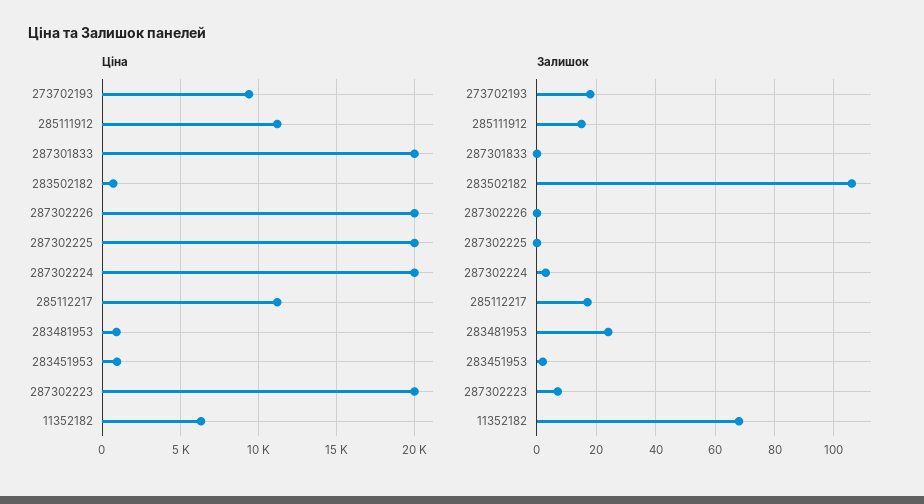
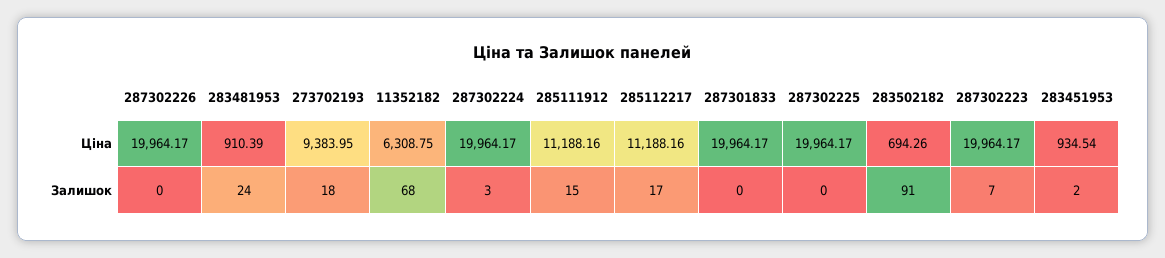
Залишок, 283502182: 105 -> 91

